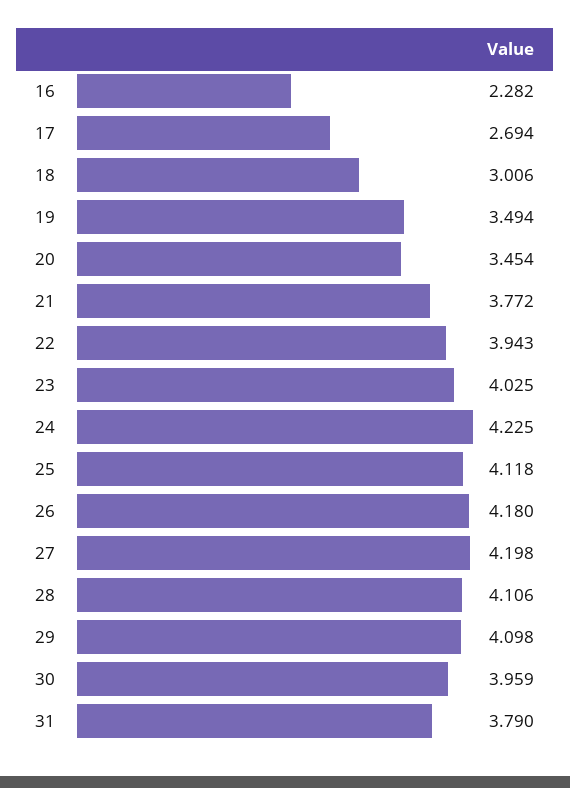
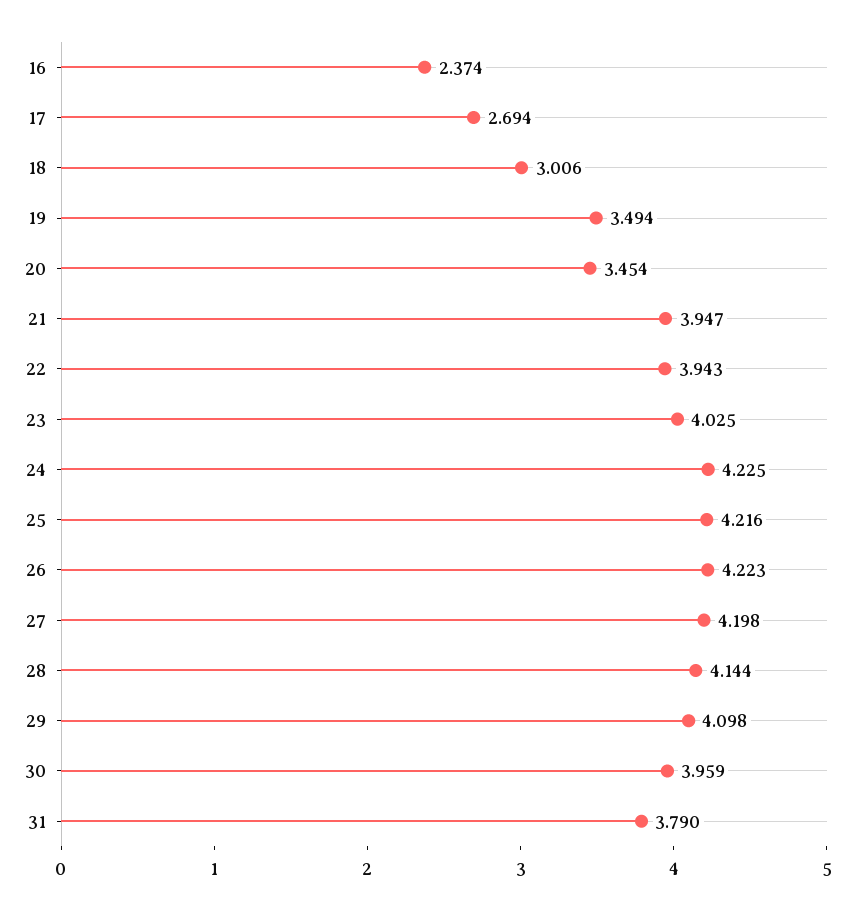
16: 2.282 -> 2.374
21: 3.772 -> 3.947
25: 4.118 -> 4.216
26: 4.18 -> 4.223
28: 4.106 -> 4.144

